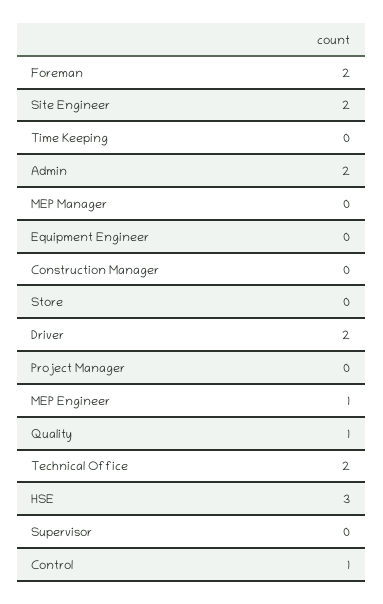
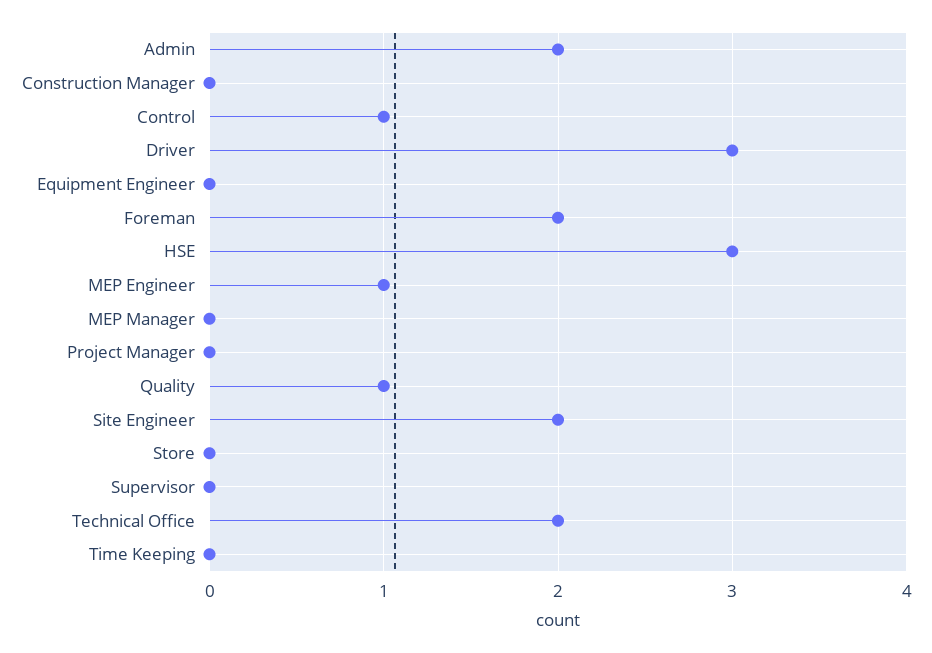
Driver: 2 -> 3

